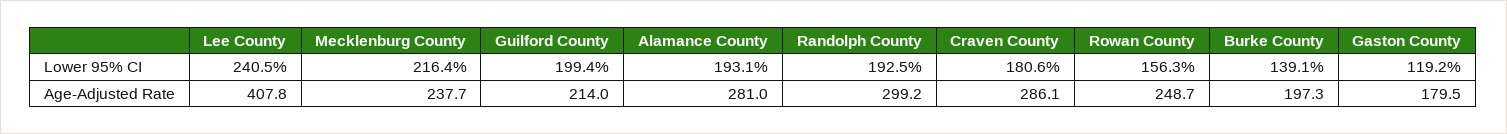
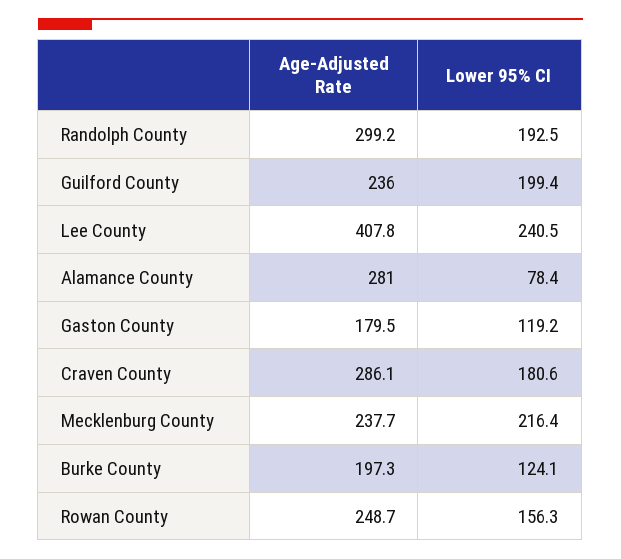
Alamance County, Lower 95% CI: 193.1 -> 78.4
Burke County, Lower 95% CI: 139.1 -> 124.1
Guilford County, Age-Adjusted Rate: 214 -> 236

